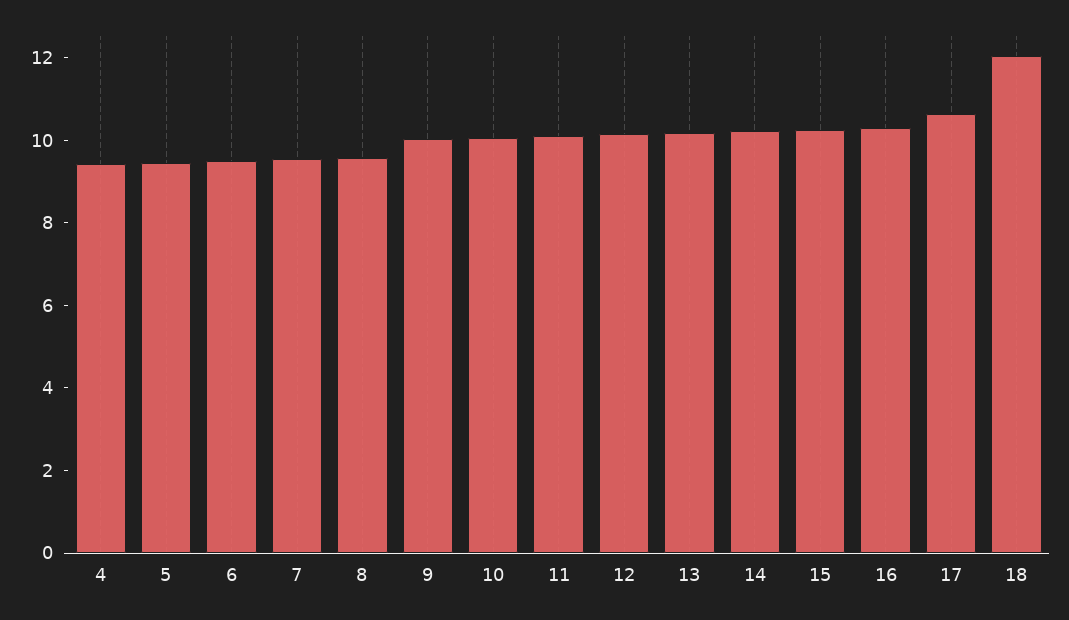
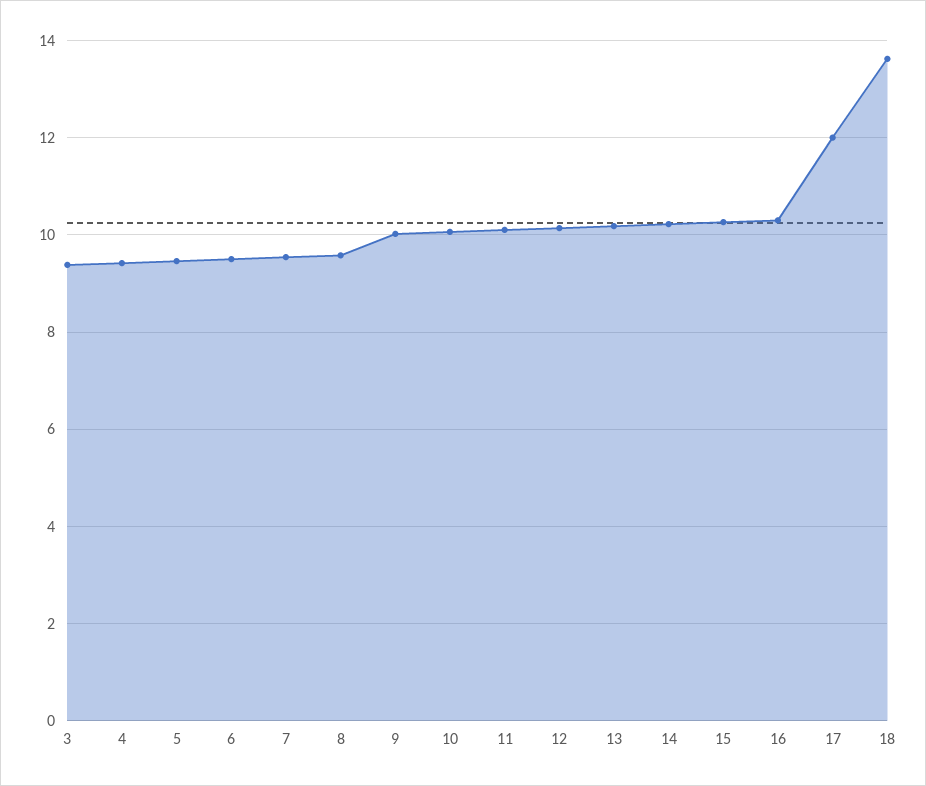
17: 10.5 -> 12
18: 12 -> 13.6
3: none -> 9.4

